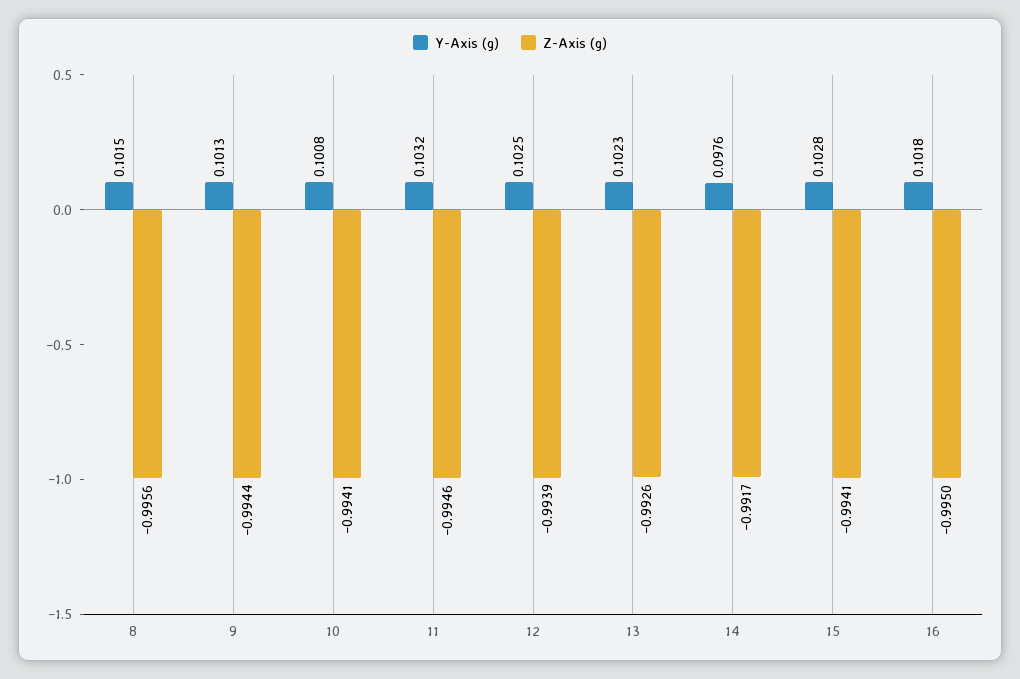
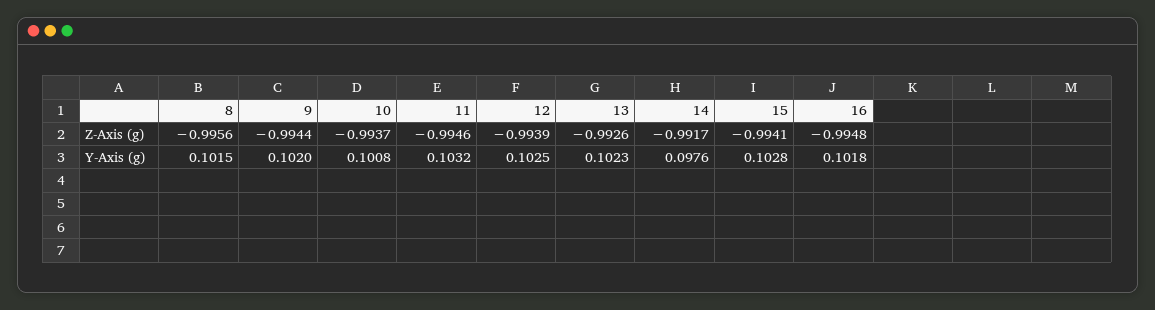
Y-Axis (g), 9: 0.1013 -> 0.102
Z-Axis (g), 10: -0.9941 -> -0.9937
Z-Axis (g), 16: -0.995 -> -0.9948

